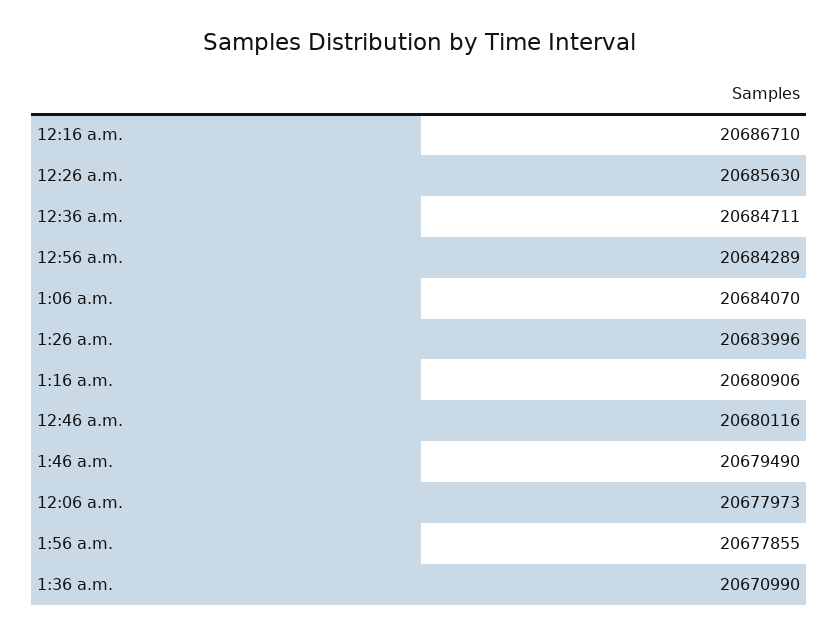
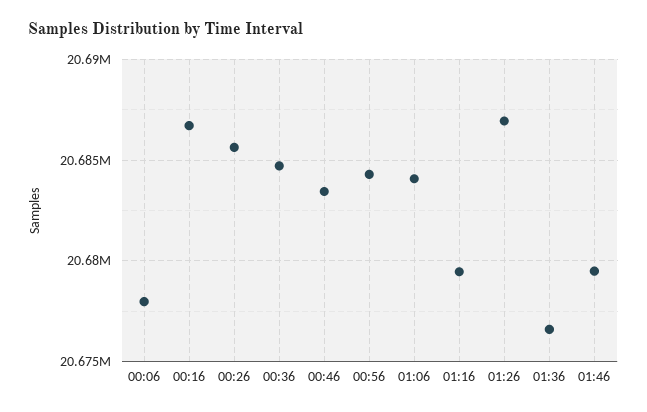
1:26 a.m.: 20683996 -> 20687000
1:16 a.m.: 20680906 -> 20679500
12:46 a.m.: 20680116 -> 20683500
1:56 a.m.: 20677855 -> none
1:36 a.m.: 20670990 -> 20676500

